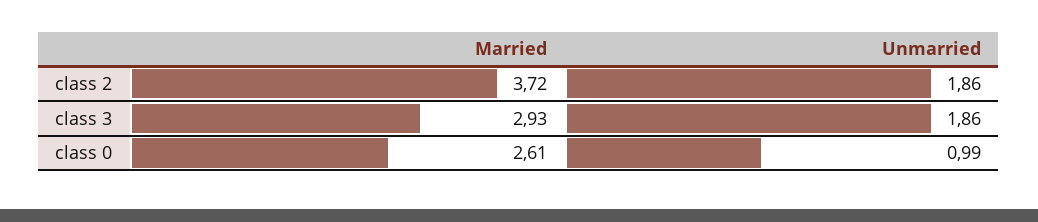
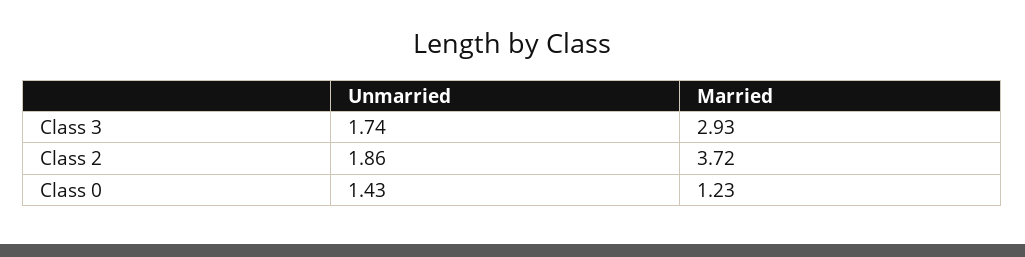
Unmarried, class 3: 1.86 -> 1.74
Married, class 0: 2.61 -> 1.23
Unmarried, class 0: 0.99 -> 1.43

